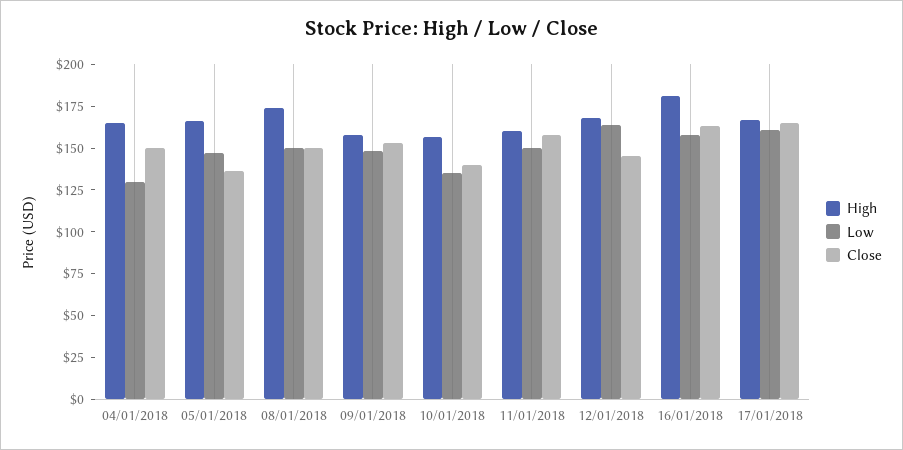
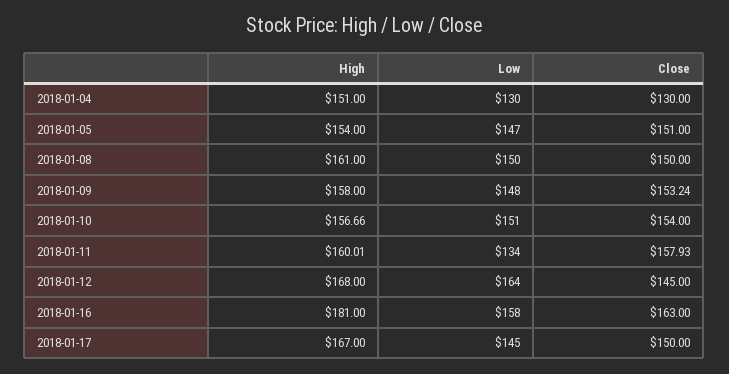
High, 04/01/2018: 165 -> 151
Close, 04/01/2018: 150 -> 130
High, 05/01/2018: 165 -> 154
Close, 05/01/2018: 135 -> 151
High, 08/01/2018: 175 -> 161
Low, 10/01/2018: 135 -> 151
Close, 10/01/2018: 140 -> 154
Low, 11/01/2018: 150 -> 134
Low, 17/01/2018: 160 -> 145
Close, 17/01/2018: 165 -> 150

